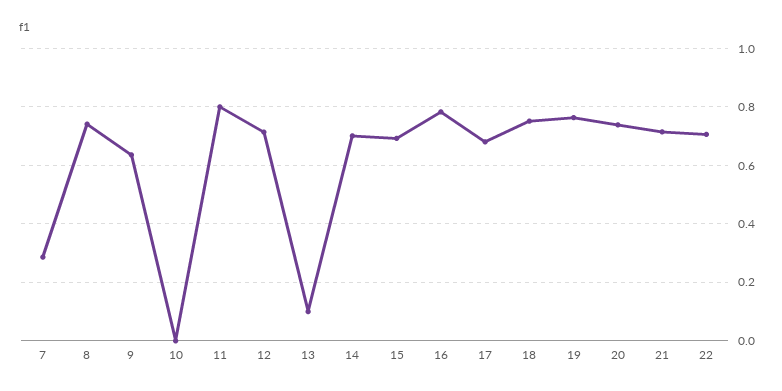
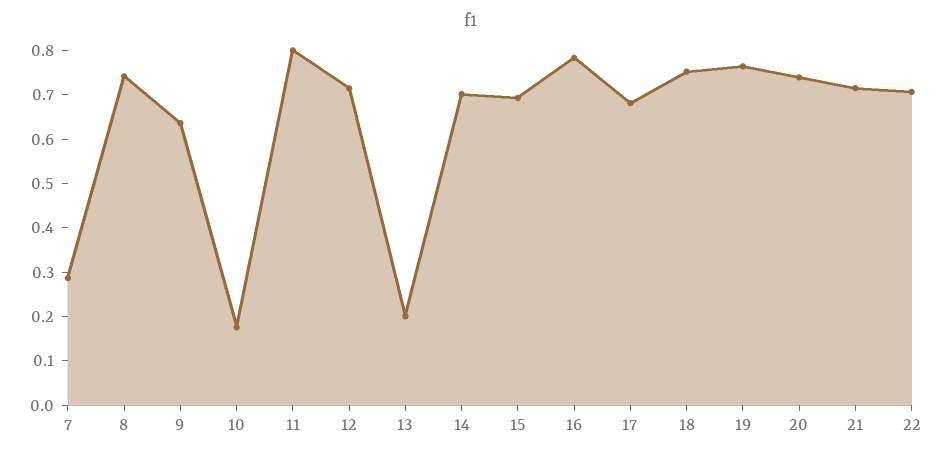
10: 0 -> 0.18
13: 0.1 -> 0.2

